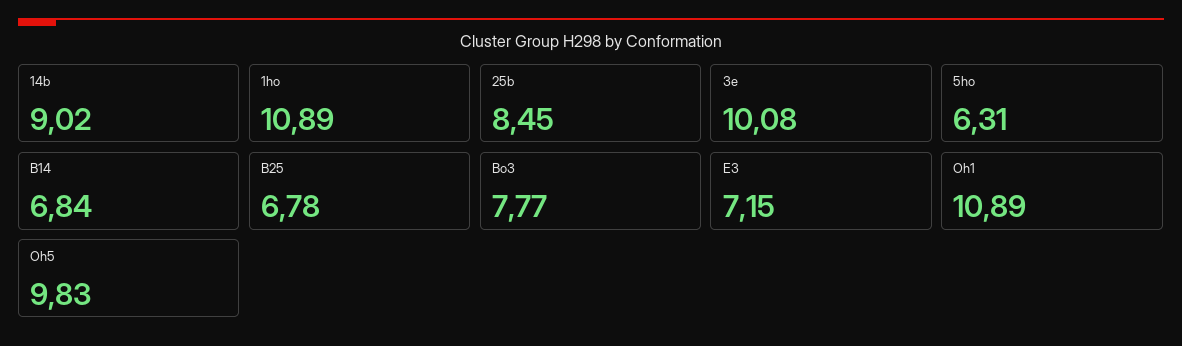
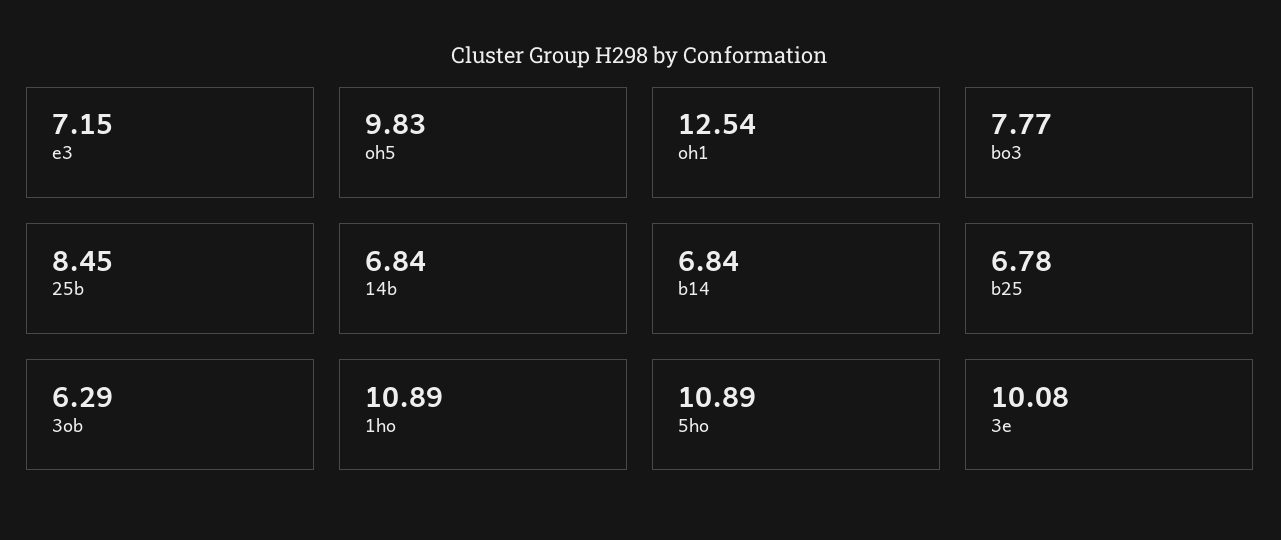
14b: 9.02 -> 6.84
5ho: 6.31 -> 10.89
Oh1: 10.89 -> 12.54
3ob: none -> 6.29

